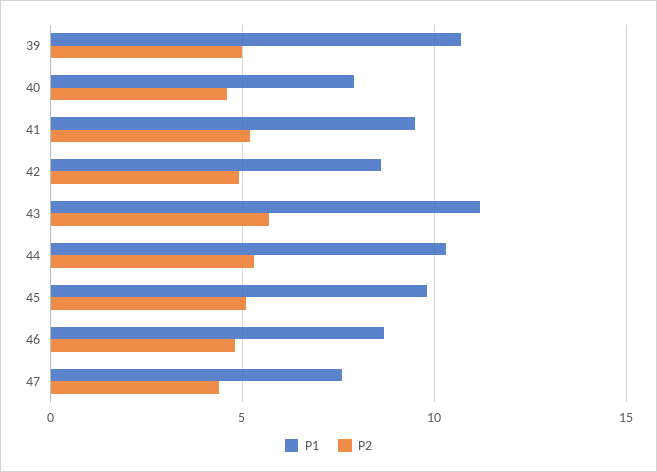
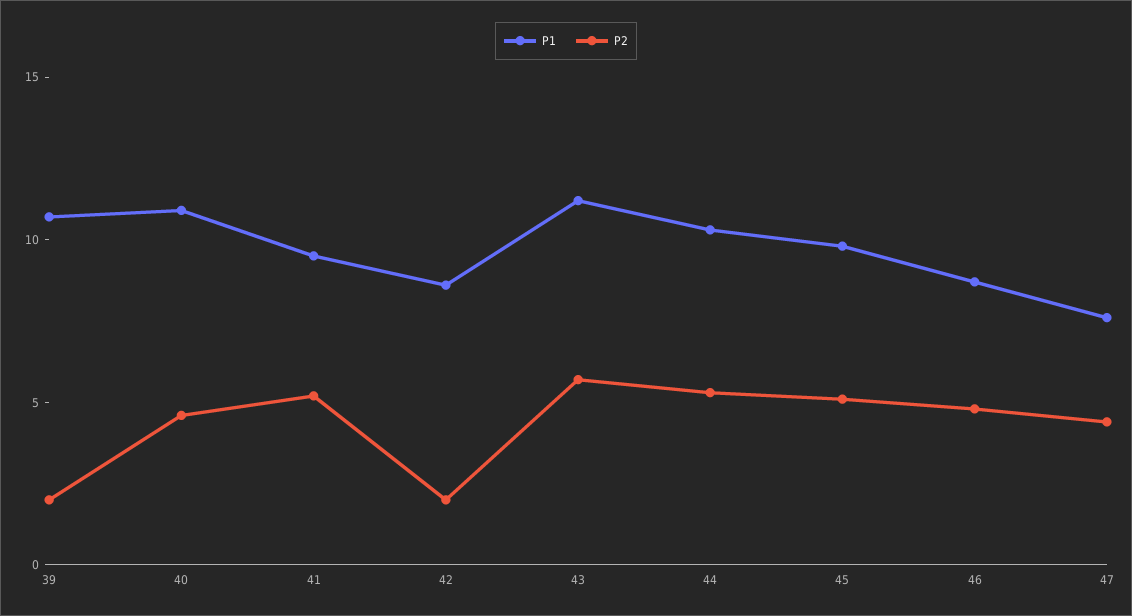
P2, 39: 5 -> 2
P1, 40: 8 -> 11
P2, 42: 5 -> 2

